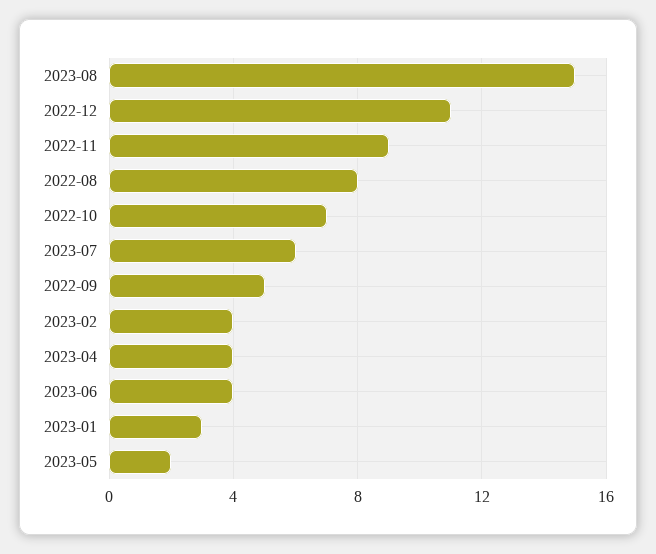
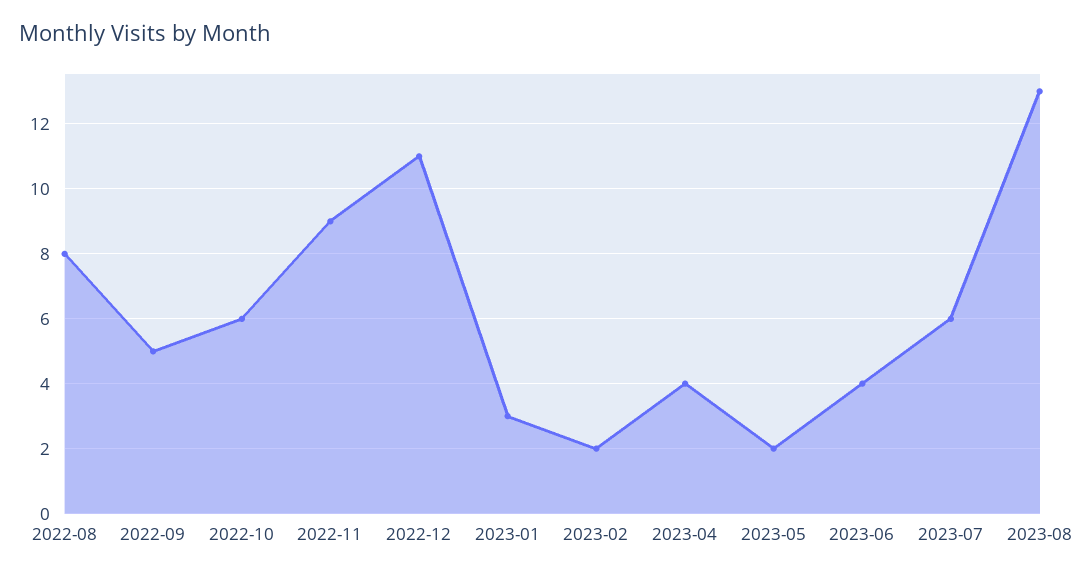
2023-08: 15 -> 13
2022-10: 7 -> 6
2023-02: 4 -> 2

